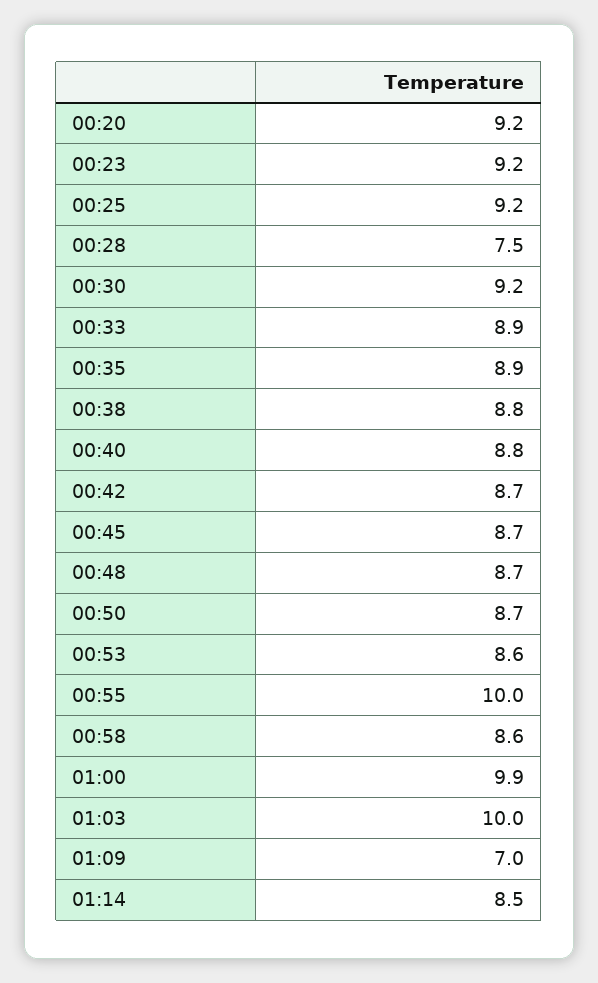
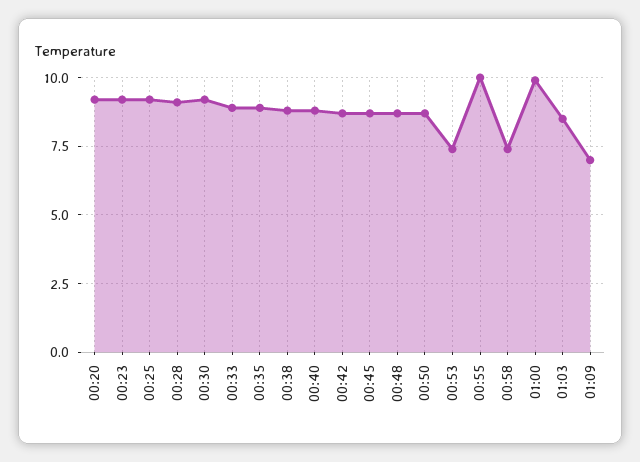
00:28: 7.5 -> 9
00:53: 8.6 -> 7.5
00:58: 8.6 -> 7.5
01:03: 10 -> 8.5
01:14: 8.5 -> none

